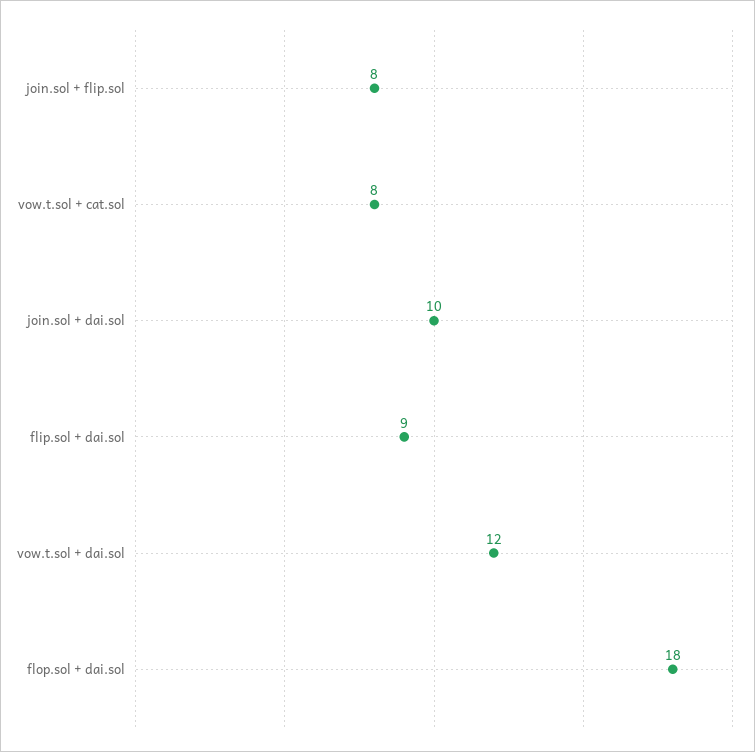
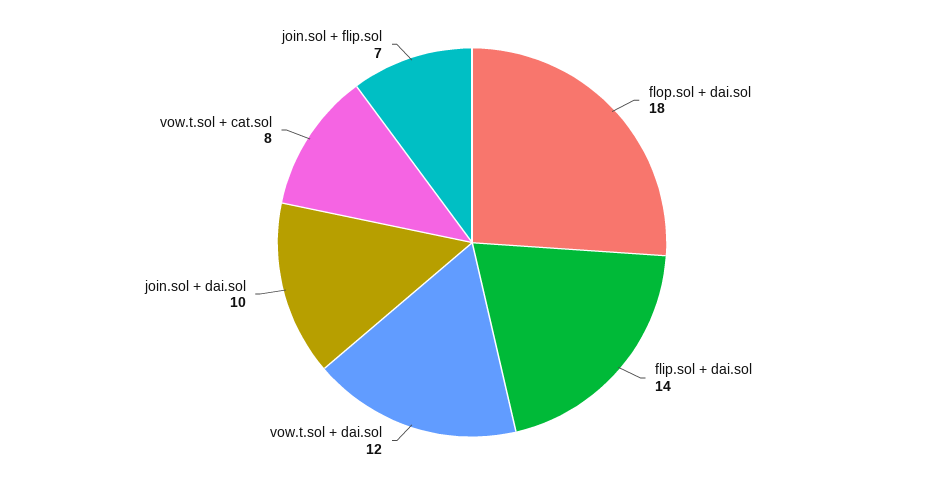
join.sol + flip.sol: 8 -> 7
flip.sol + dai.sol: 9 -> 14

